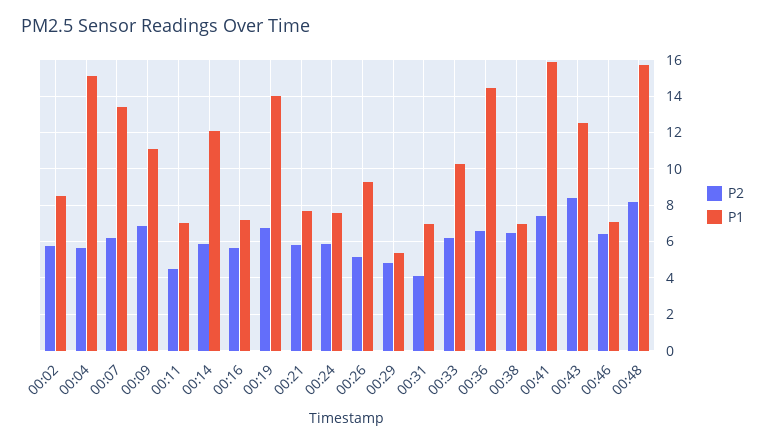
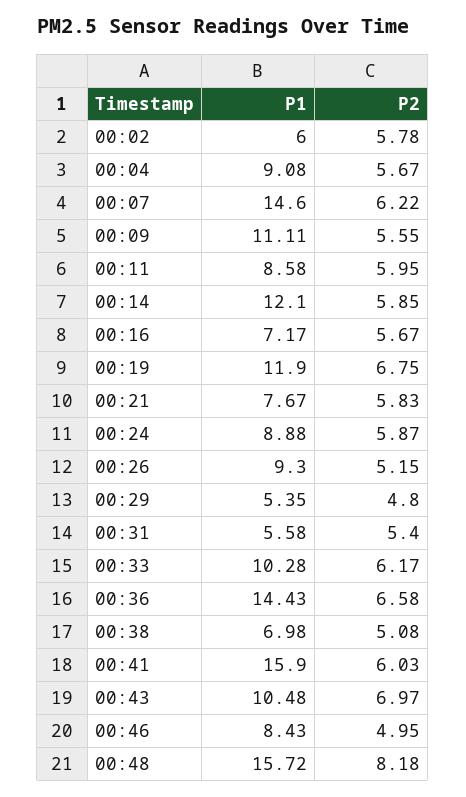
P1, 00:02: 8.5 -> 6
P1, 00:04: 15 -> 9.08
P1, 00:07: 13.5 -> 14.6
P2, 00:09: 7 -> 5.55
P2, 00:11: 4.5 -> 5.95
P1, 00:11: 7 -> 8.58
P1, 00:19: 14 -> 11.9
P1, 00:24: 7.5 -> 8.88
P2, 00:31: 4 -> 5.4
P1, 00:31: 7 -> 5.58
P2, 00:38: 6.5 -> 5.08
P2, 00:41: 7.5 -> 6.03
P2, 00:43: 8.5 -> 6.97
P1, 00:43: 12.5 -> 10.48
P2, 00:46: 6.5 -> 4.95
P1, 00:46: 7 -> 8.43

